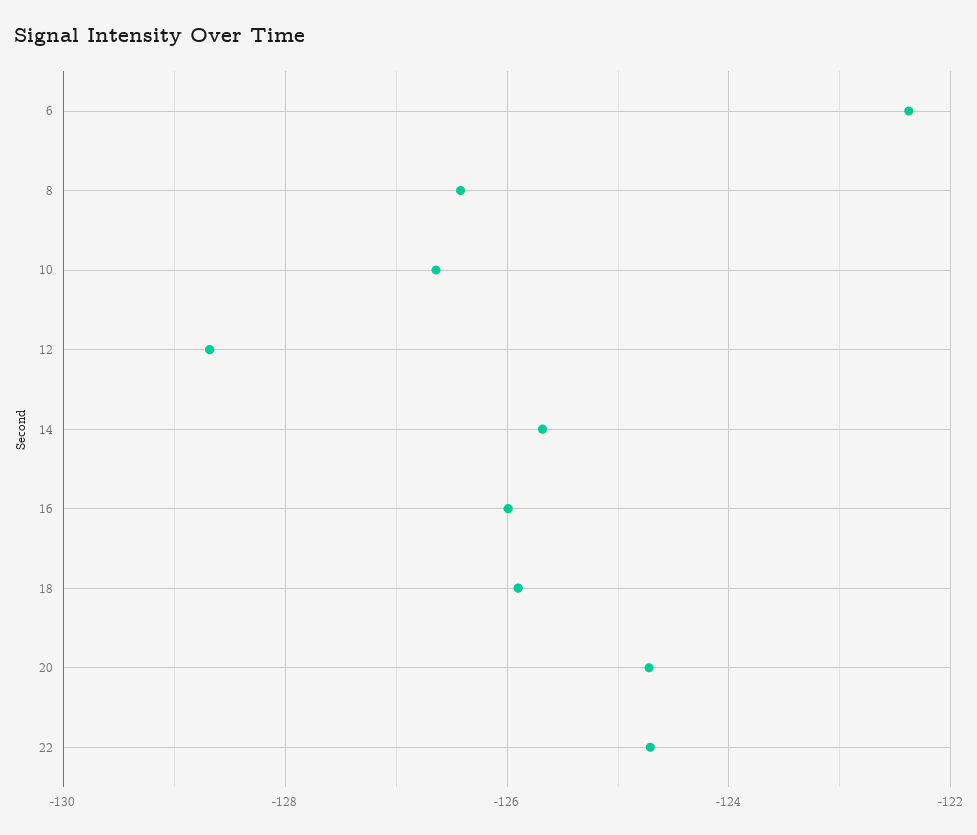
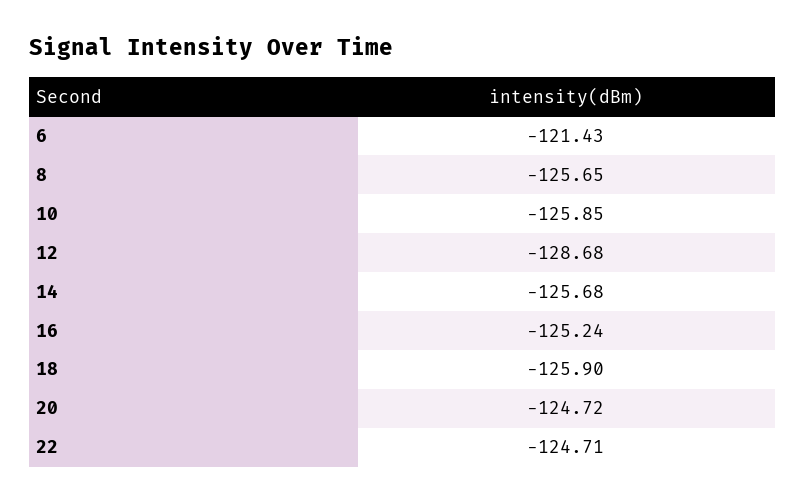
6: -122.4 -> -121.43
8: -126.4 -> -125.65
10: -126.6 -> -125.85
16: -126 -> -125.24

